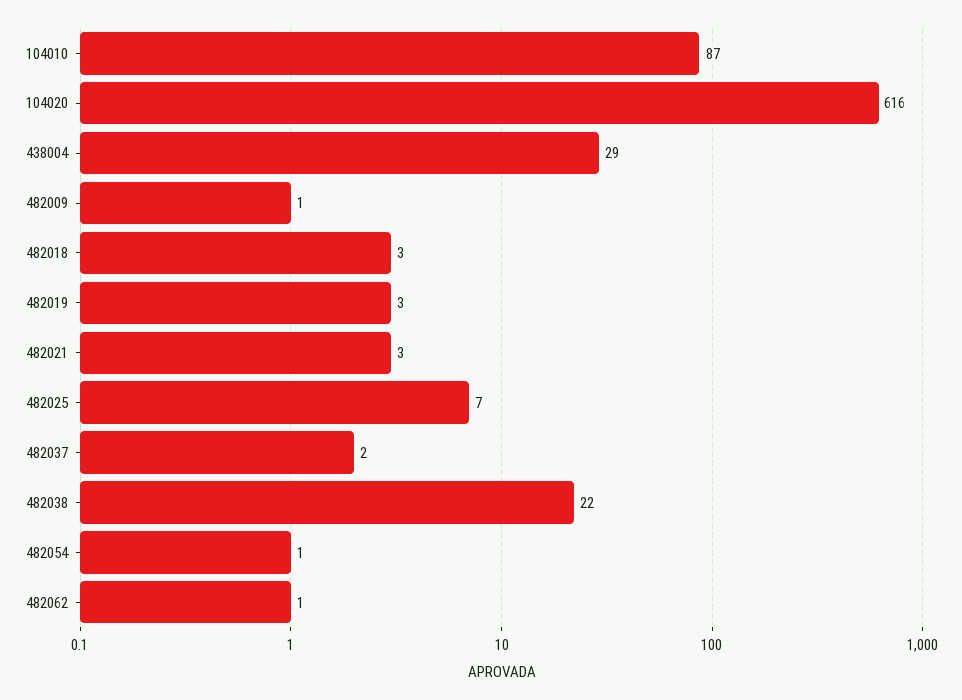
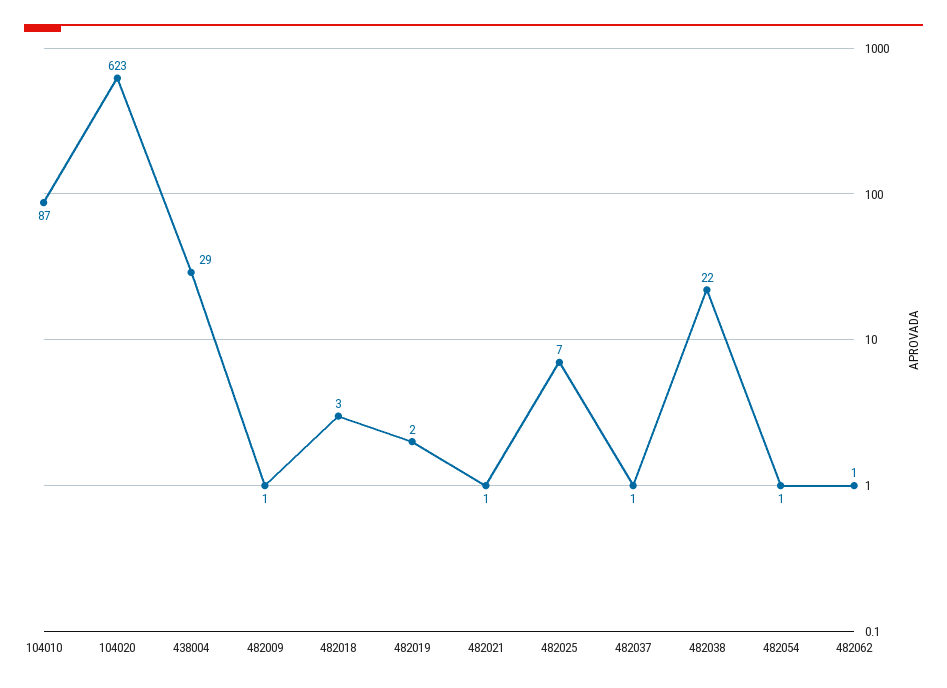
104020: 616 -> 623
482019: 3 -> 2
482021: 3 -> 1
482037: 2 -> 1

